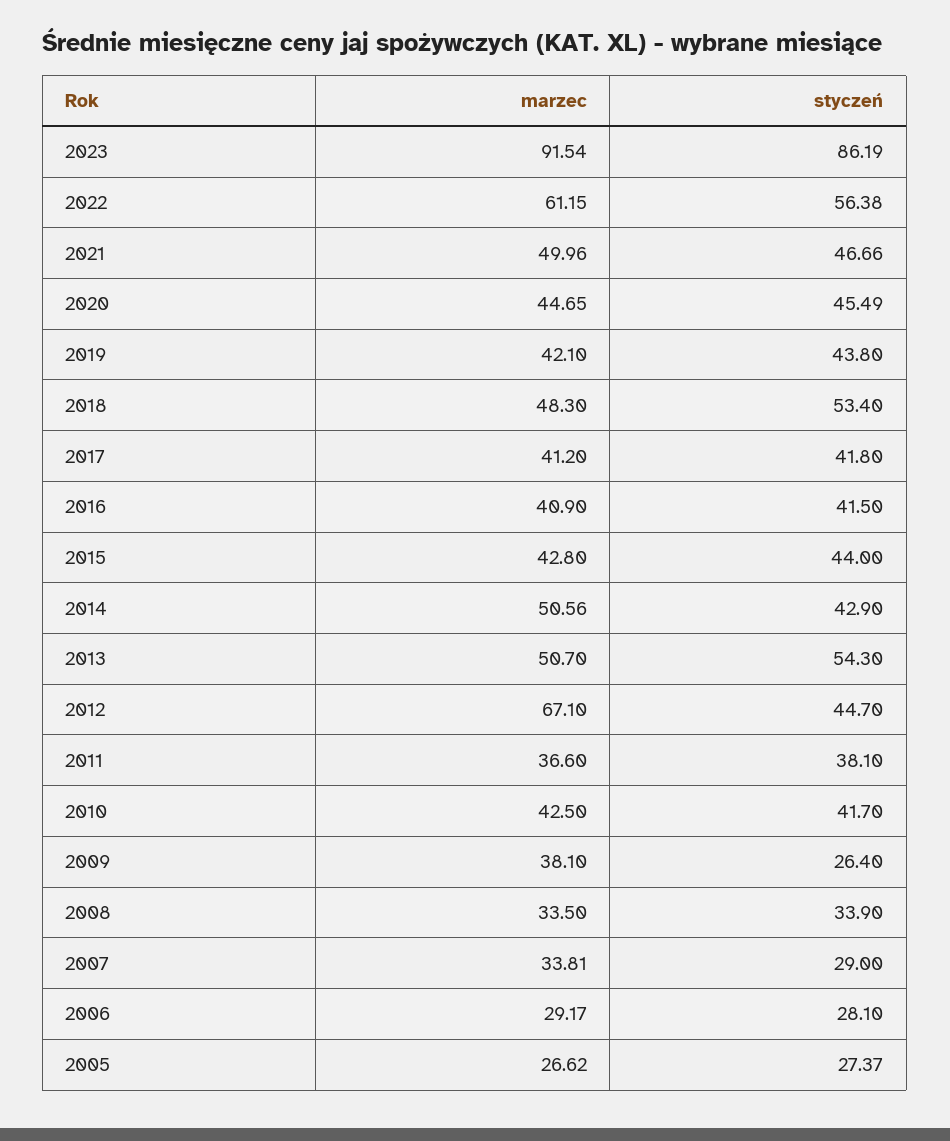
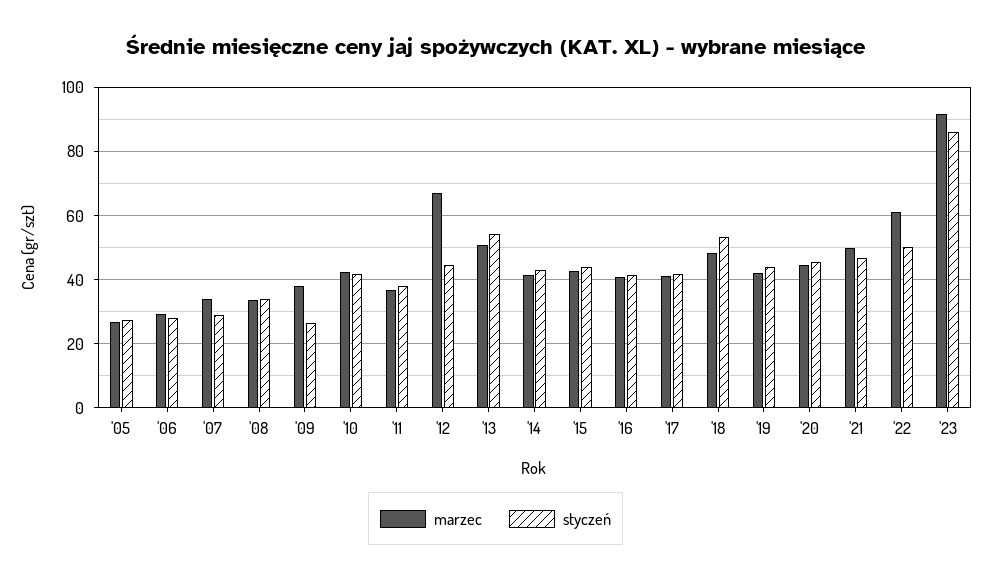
styczeń, 2022: 56.38 -> 50
marzec, 2014: 50.56 -> 42

